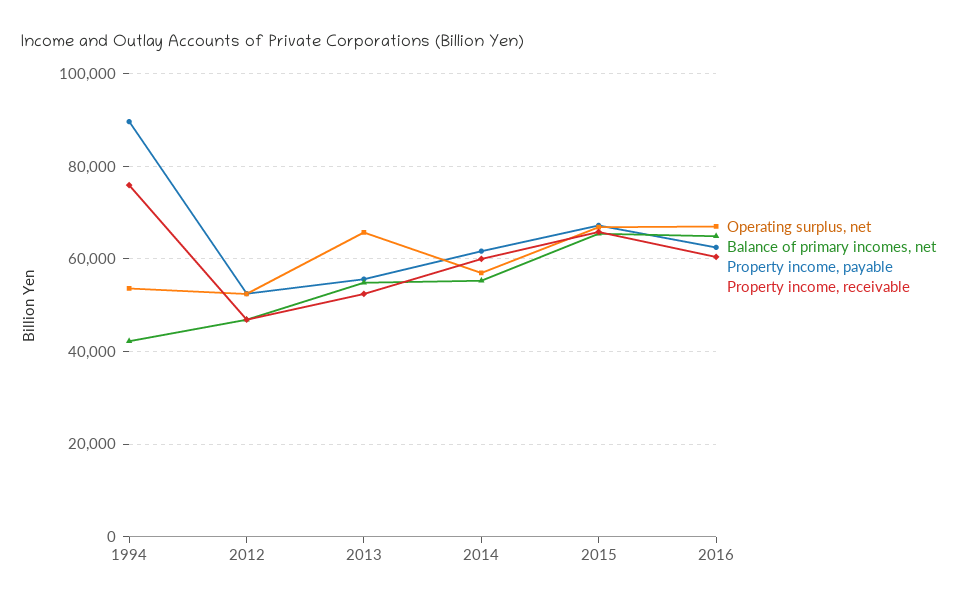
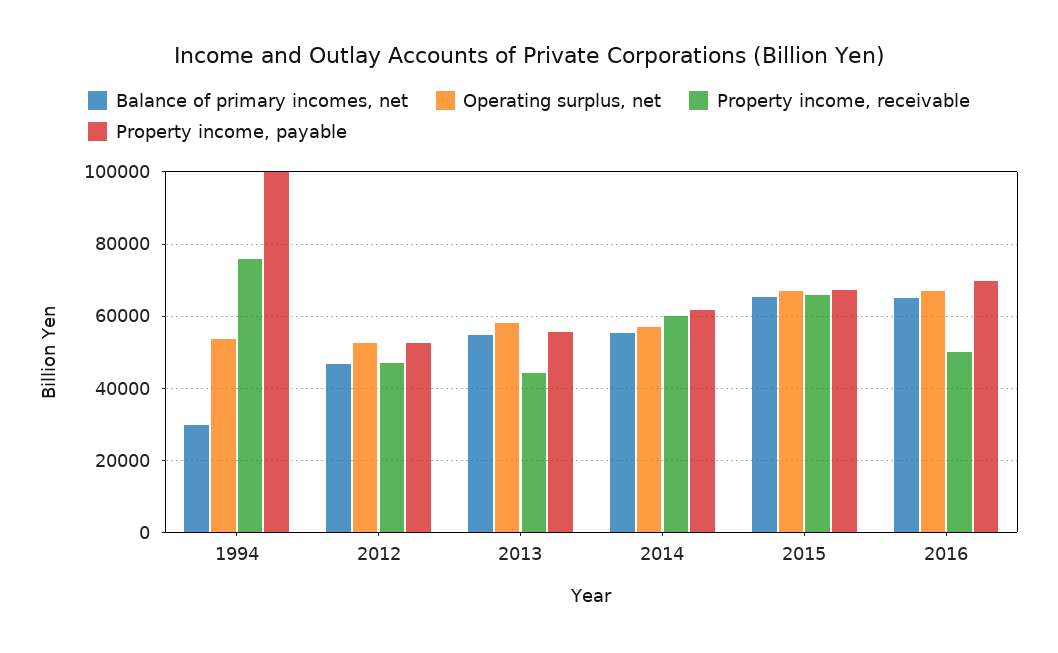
Balance of primary incomes, net, 1994: 42000 -> 30000
Property income, payable, 1994: 90000 -> 100000
Operating surplus, net, 2013: 66000 -> 58000
Property income, receivable, 2013: 52000 -> 44000
Property income, payable, 2016: 62000 -> 70000
Property income, receivable, 2016: 60000 -> 50000

